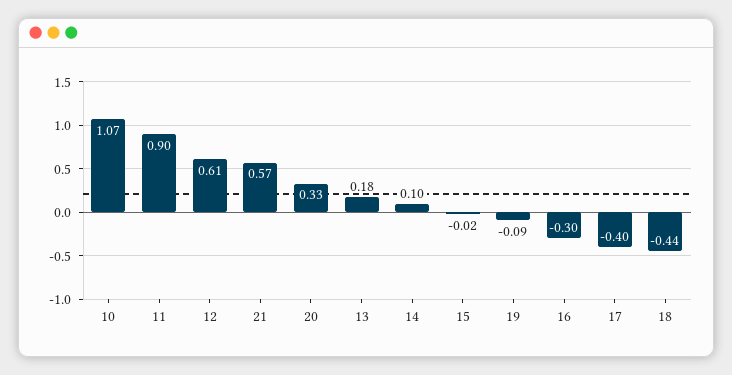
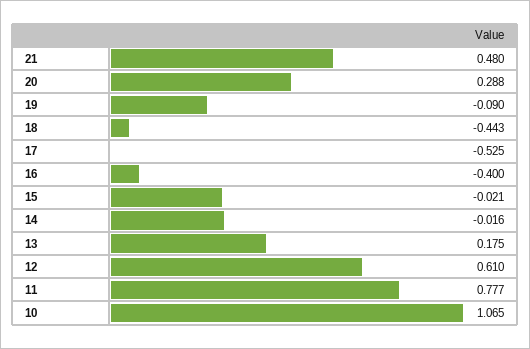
11: 0.9 -> 0.777
21: 0.57 -> 0.48
20: 0.33 -> 0.288
14: 0.1 -> -0.016
16: -0.3 -> -0.4
17: -0.4 -> -0.525

